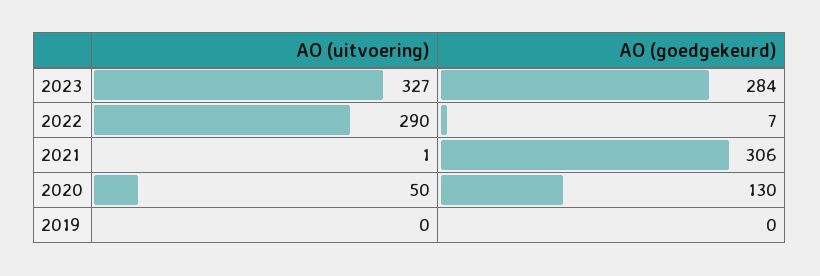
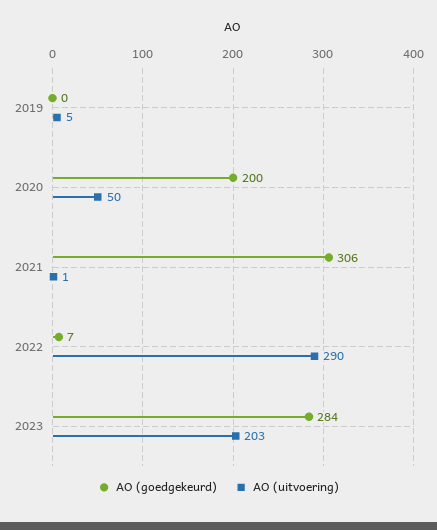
AO (uitvoering), 2023: 327 -> 203
AO (goedgekeurd), 2020: 130 -> 200
AO (uitvoering), 2019: 0 -> 5

